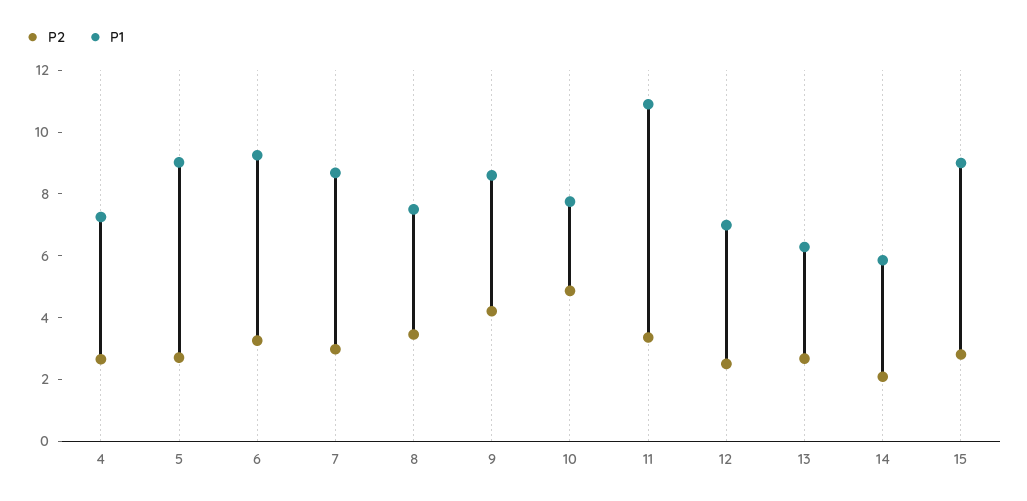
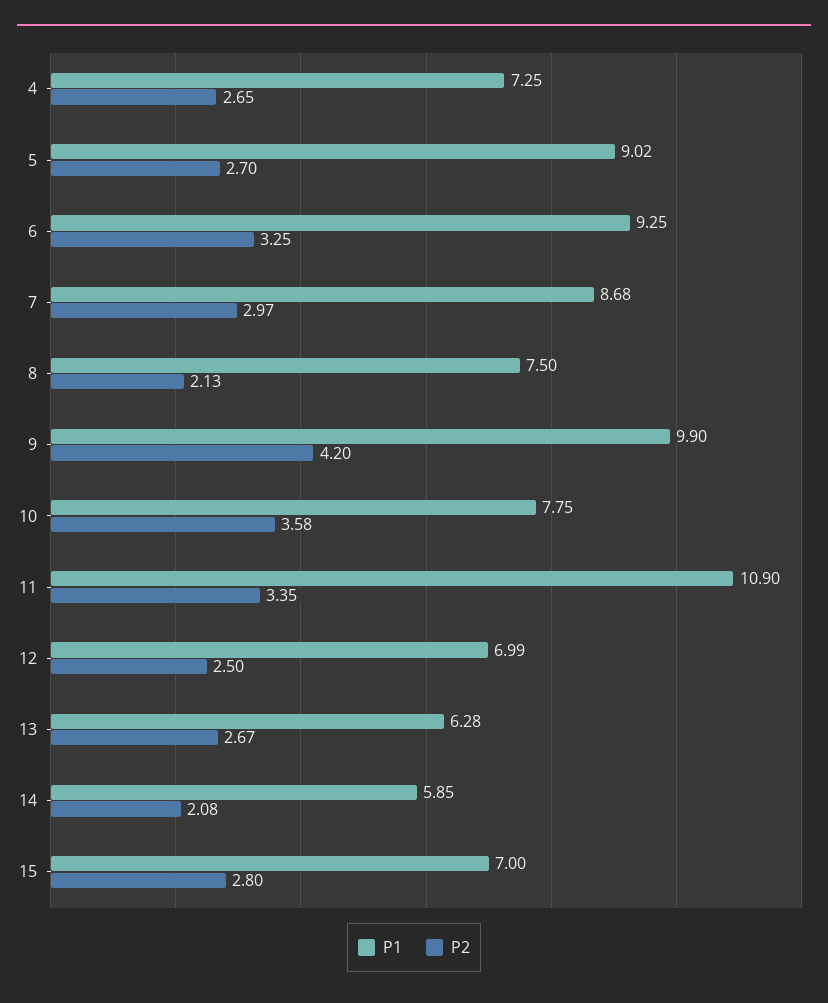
P2, 8: 3.5 -> 2.13
P1, 9: 8.5 -> 9.9
P2, 10: 5 -> 3.58
P1, 15: 9 -> 7

